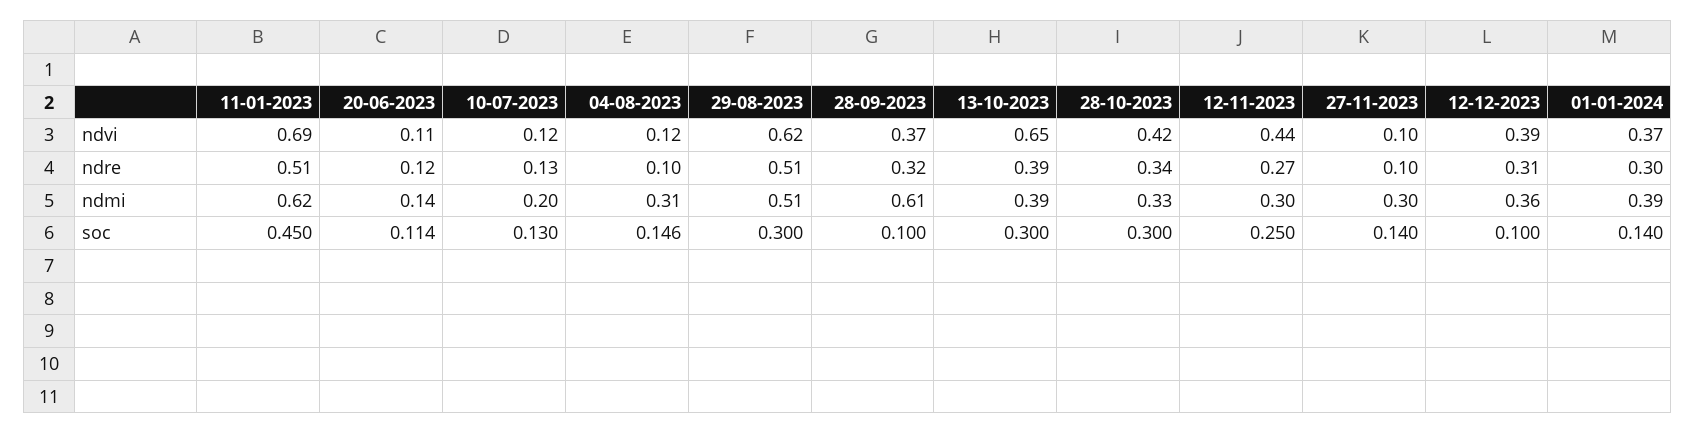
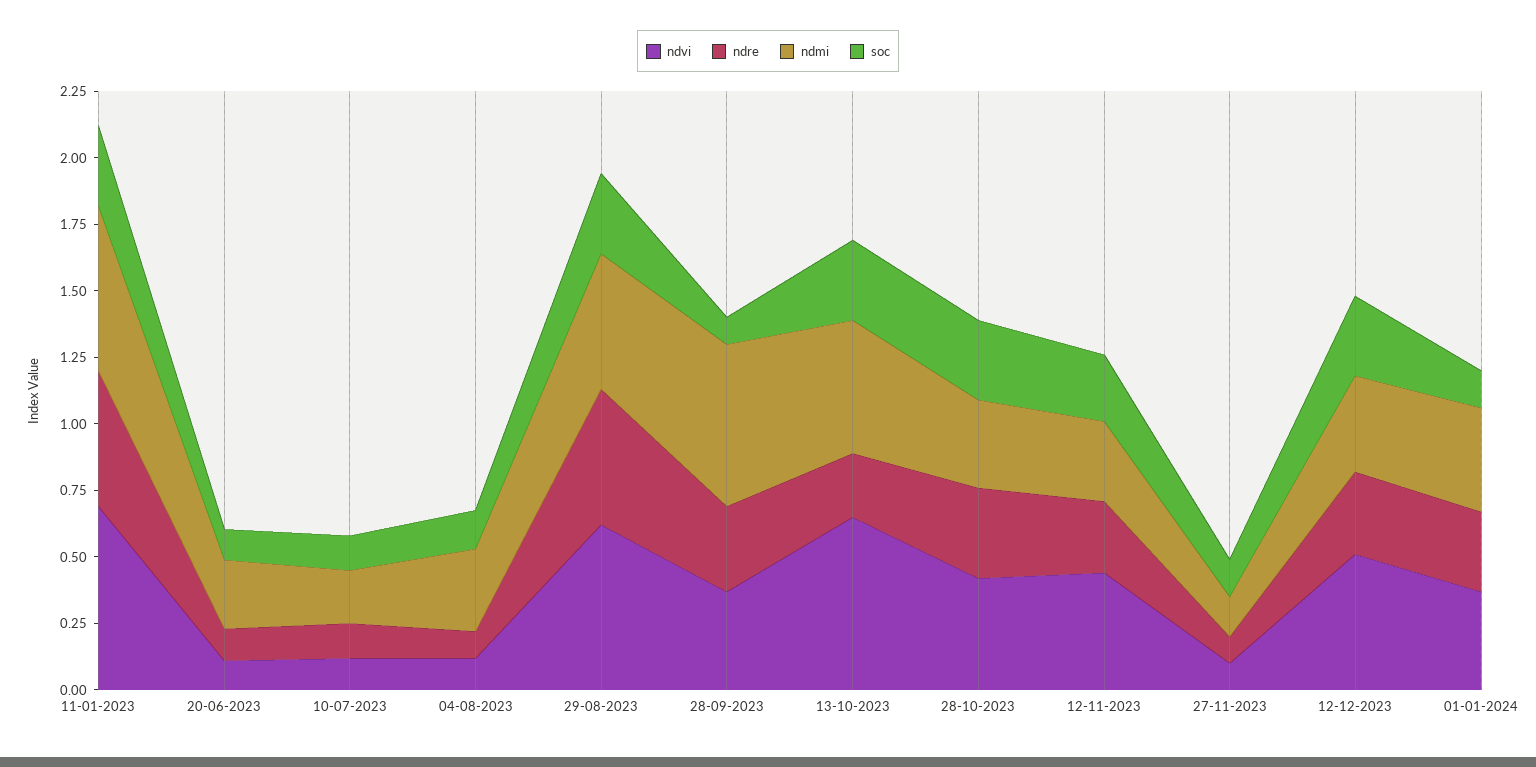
ndvi, 12-12-2023: 0.39 -> 0.5
ndre, 13-10-2023: 0.39 -> 0.25
ndmi, 20-06-2023: 0.14 -> 0.25
ndmi, 13-10-2023: 0.39 -> 0.5
ndmi, 27-11-2023: 0.3 -> 0.15
soc, 11-01-2023: 0.45 -> 0.3
soc, 12-12-2023: 0.1 -> 0.3

